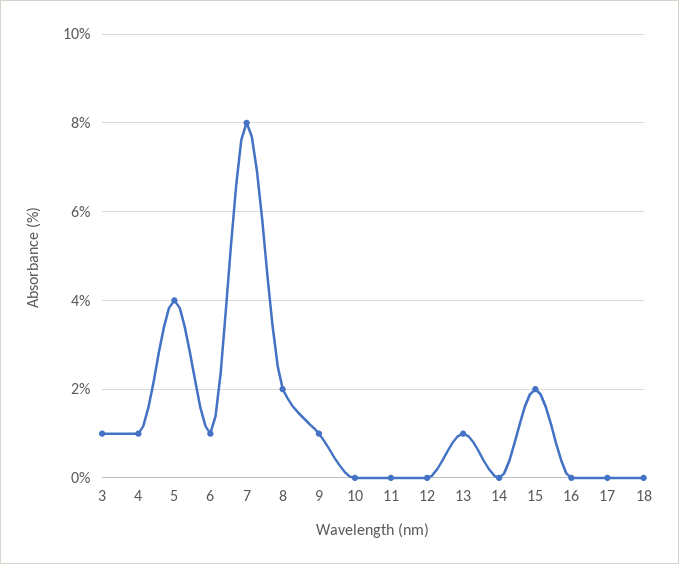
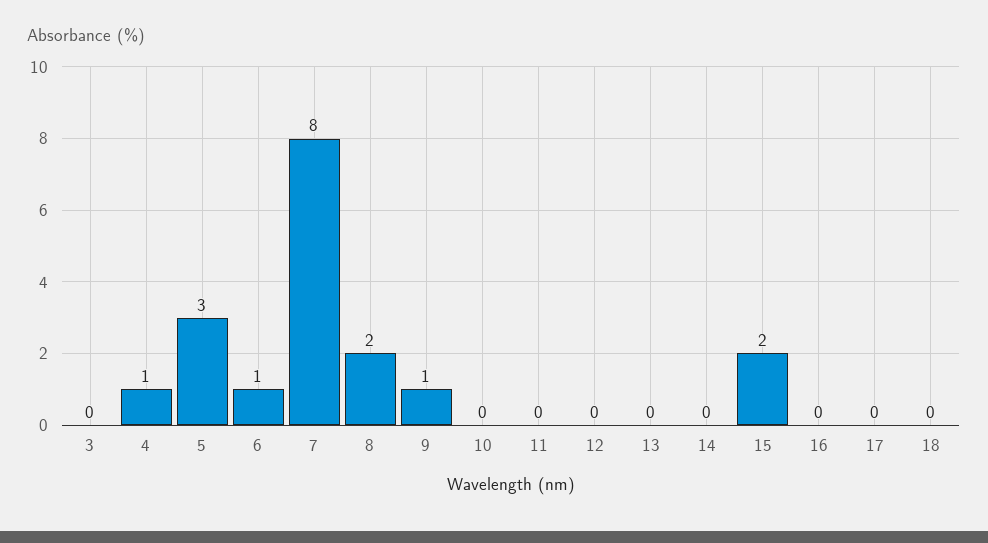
3: 1 -> 0
5: 4 -> 3
13: 1 -> 0

